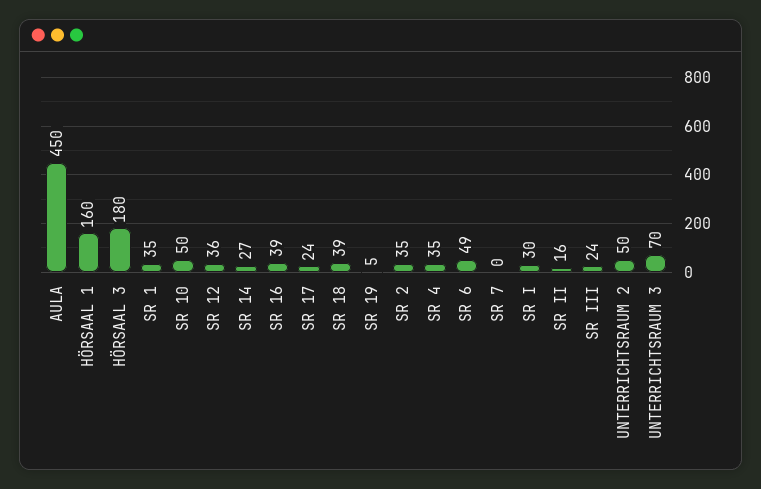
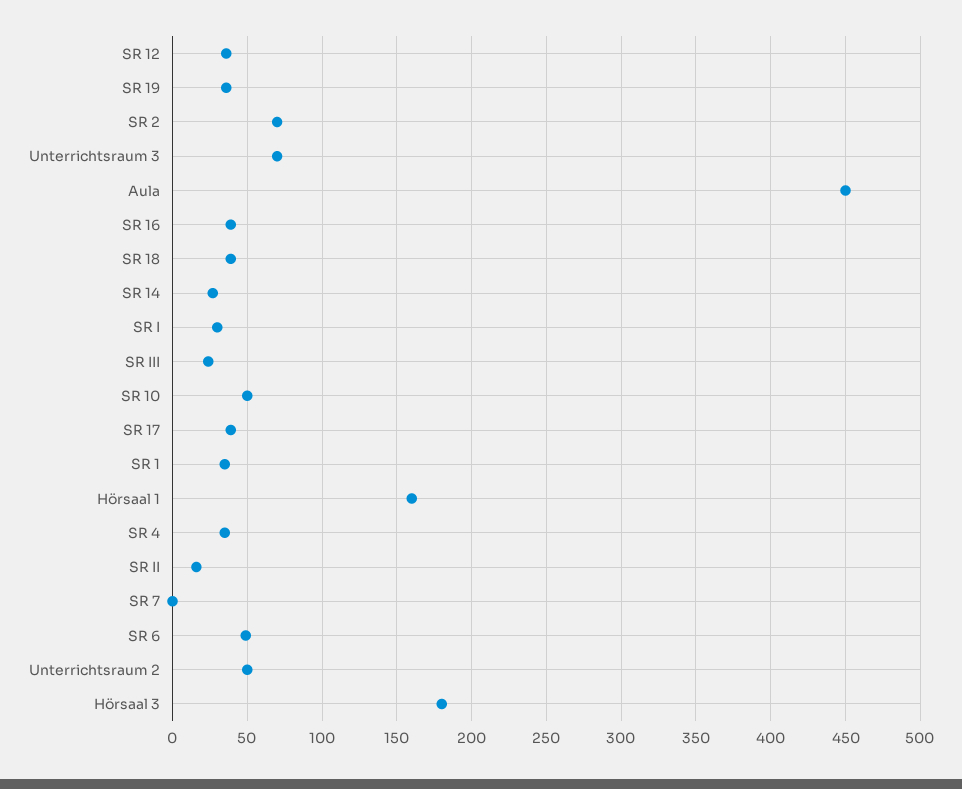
SR 17: 24 -> 40
SR 19: 5 -> 35
SR 2: 35 -> 70

